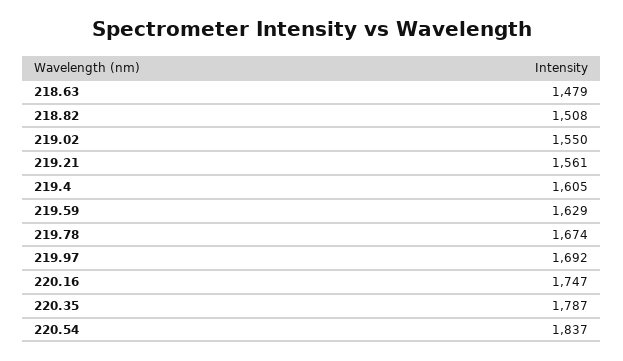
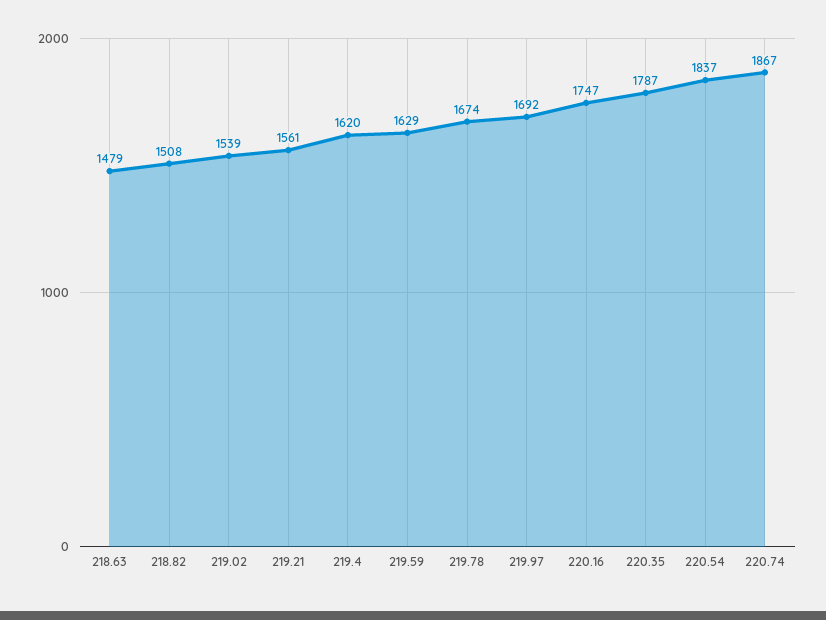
219.02: 1550 -> 1539
219.4: 1605 -> 1620
220.74: none -> 1867

